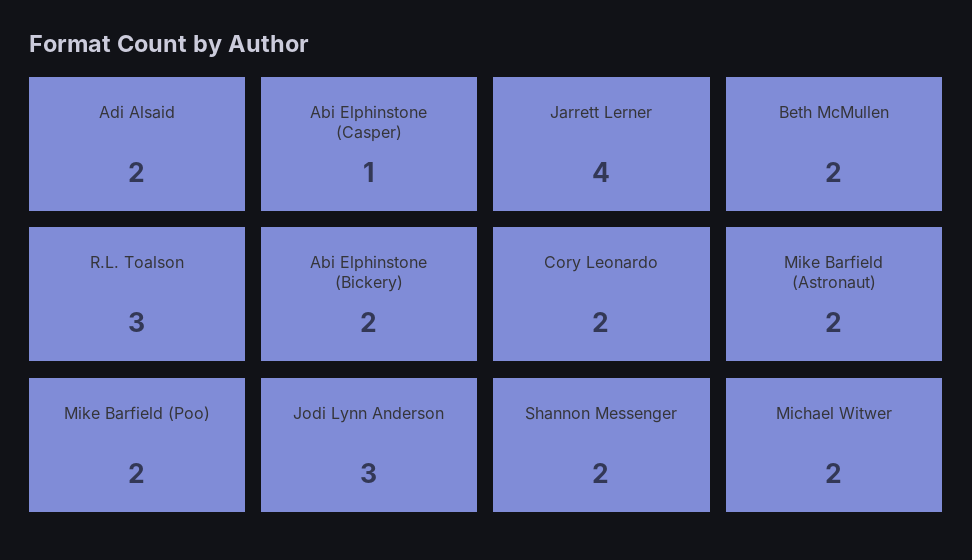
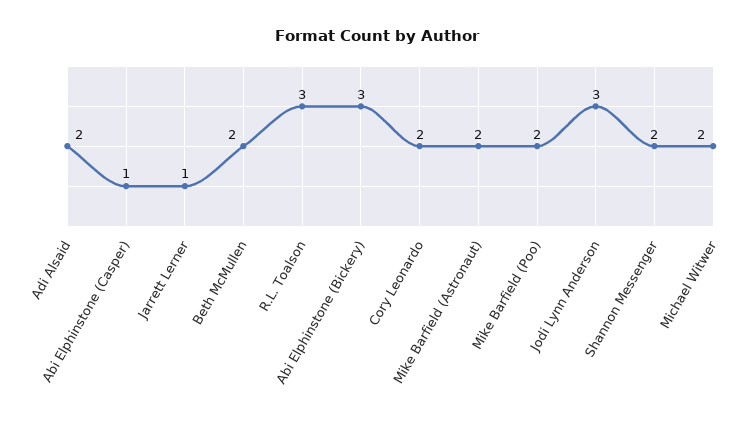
Jarrett Lerner: 4 -> 1
Abi Elphinstone (Bickery): 2 -> 3

